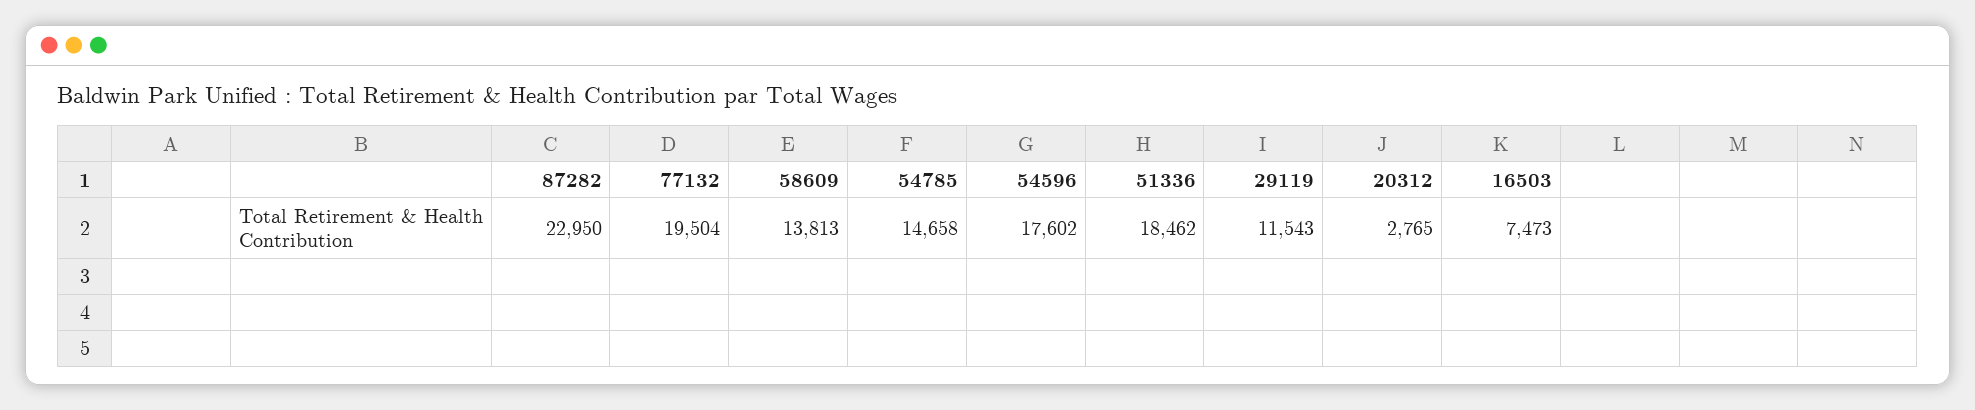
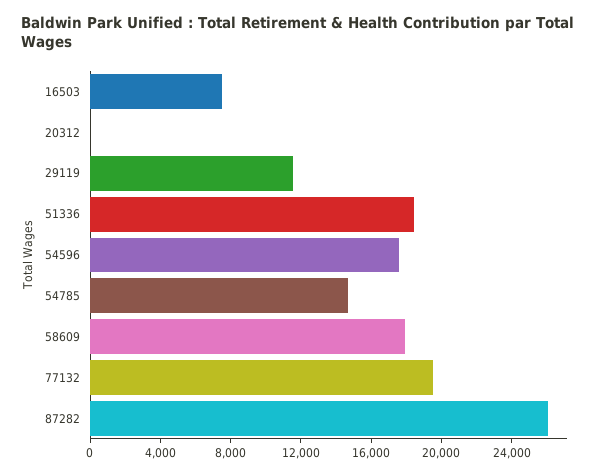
87282: 22950 -> 26000
58609: 13813 -> 18000
20312: 2765 -> 0

